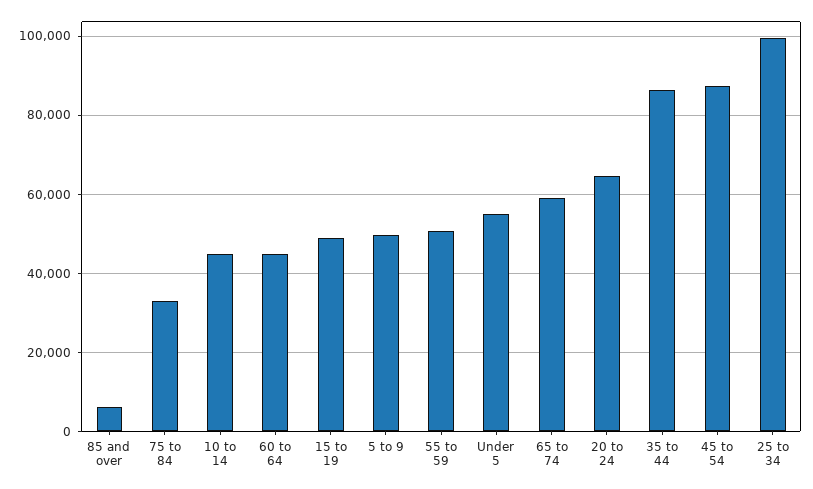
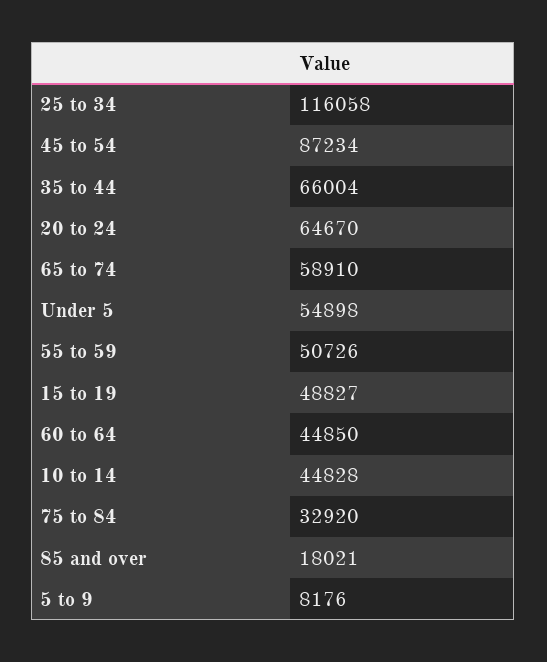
85 and over: 6000 -> 18021
5 to 9: 50000 -> 8176
35 to 44: 86000 -> 66004
25 to 34: 100000 -> 116058

